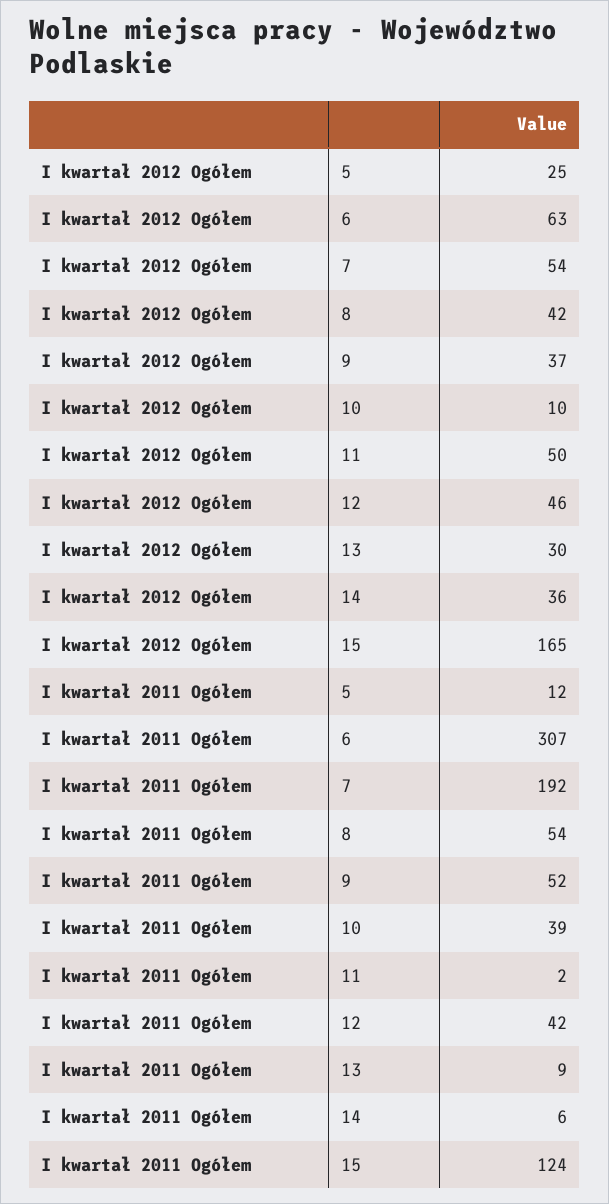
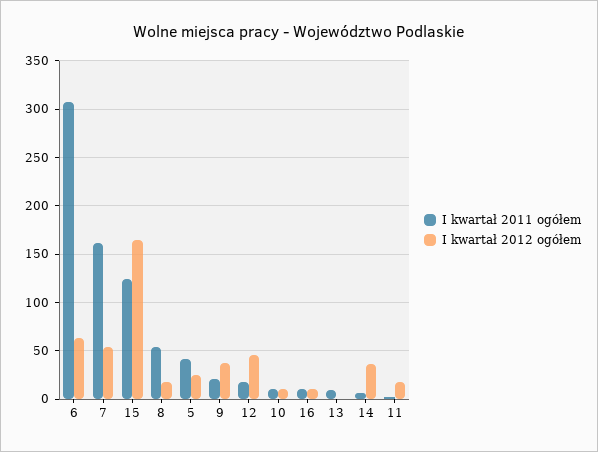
I kwartał 2012 Ogółem, 8: 42 -> 20
I kwartał 2012 Ogółem, 11: 50 -> 20
I kwartał 2012 Ogółem, 13: 30 -> 0
I kwartał 2011 Ogółem, 5: 12 -> 40
I kwartał 2011 Ogółem, 7: 192 -> 160
I kwartał 2011 Ogółem, 9: 52 -> 20
I kwartał 2011 Ogółem, 10: 39 -> 10
I kwartał 2011 Ogółem, 12: 42 -> 20
I kwartał 2011 Ogółem, 16: none -> 10
I kwartał 2012 Ogółem, 16: none -> 10

